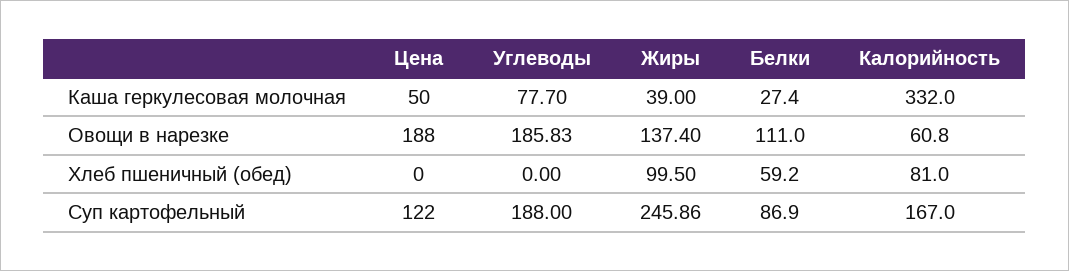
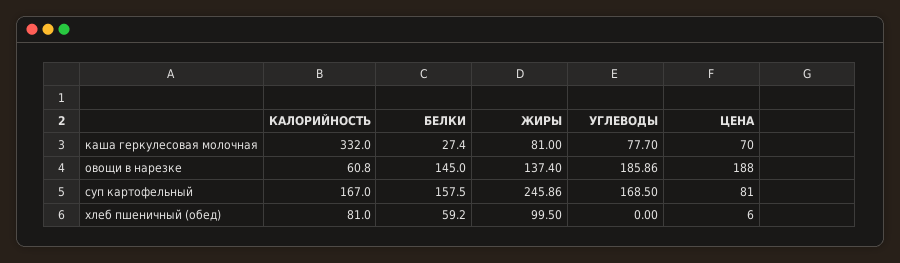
Цена, Каша геркулесовая молочная: 50 -> 70
Жиры, Каша геркулесовая молочная: 39 -> 81
Углеводы, Овощи в нарезке: 185.83 -> 185.86
Белки, Овощи в нарезке: 111 -> 145
Цена, Хлеб пшеничный (обед): 0 -> 6
Цена, Суп картофельный: 122 -> 81
Углеводы, Суп картофельный: 188 -> 168.5
Белки, Суп картофельный: 86.9 -> 157.5

